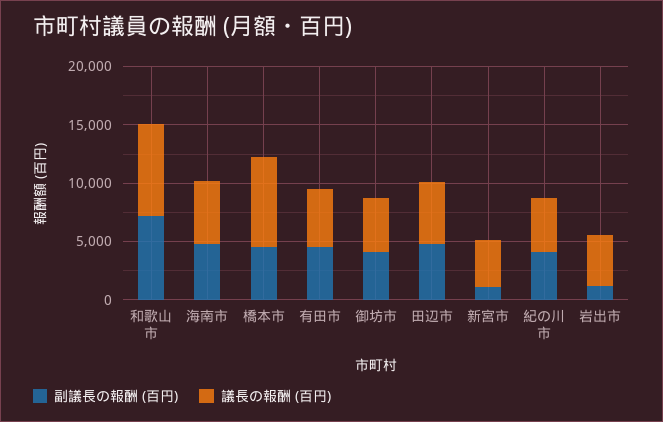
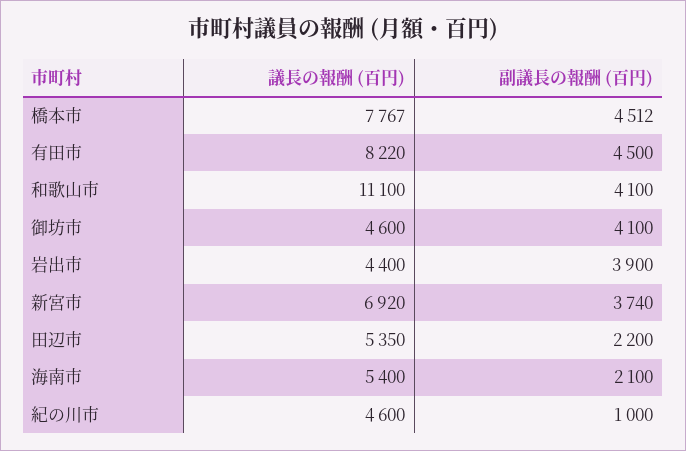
副議長の報酬 (百円), 和歌山市: 7000 -> 4100
議長の報酬 (百円), 和歌山市: 8000 -> 11100
副議長の報酬 (百円), 海南市: 5000 -> 2100
議長の報酬 (百円), 有田市: 5000 -> 8220
副議長の報酬 (百円), 田辺市: 5000 -> 2200
副議長の報酬 (百円), 新宮市: 1000 -> 3740
議長の報酬 (百円), 新宮市: 4000 -> 6920
副議長の報酬 (百円), 紀の川市: 4000 -> 1000
副議長の報酬 (百円), 岩出市: 1000 -> 3900

